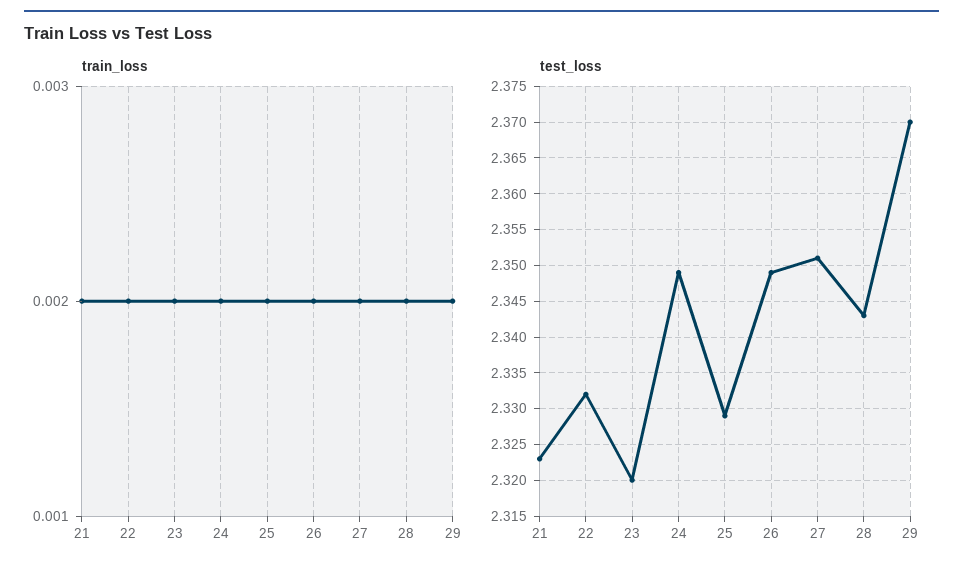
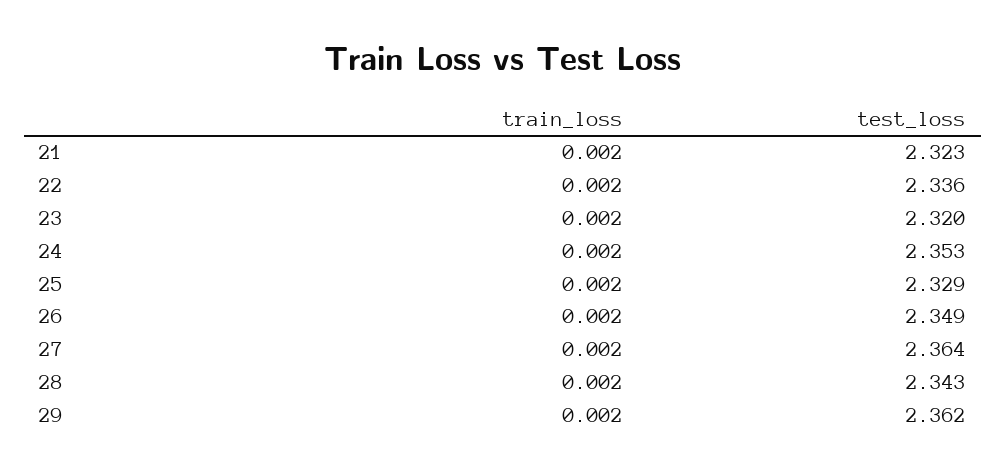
test_loss, 22: 2.332 -> 2.336
test_loss, 24: 2.349 -> 2.353
test_loss, 27: 2.351 -> 2.364
test_loss, 29: 2.37 -> 2.362

